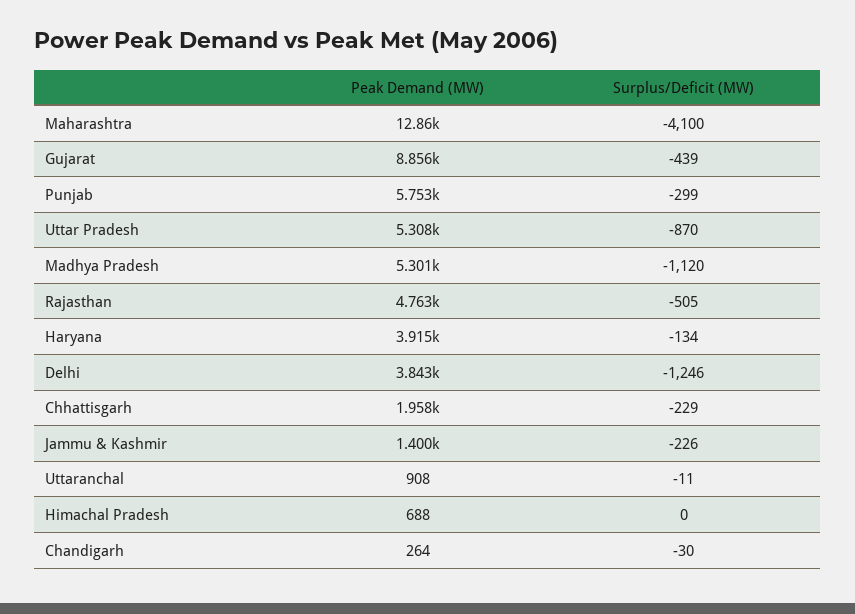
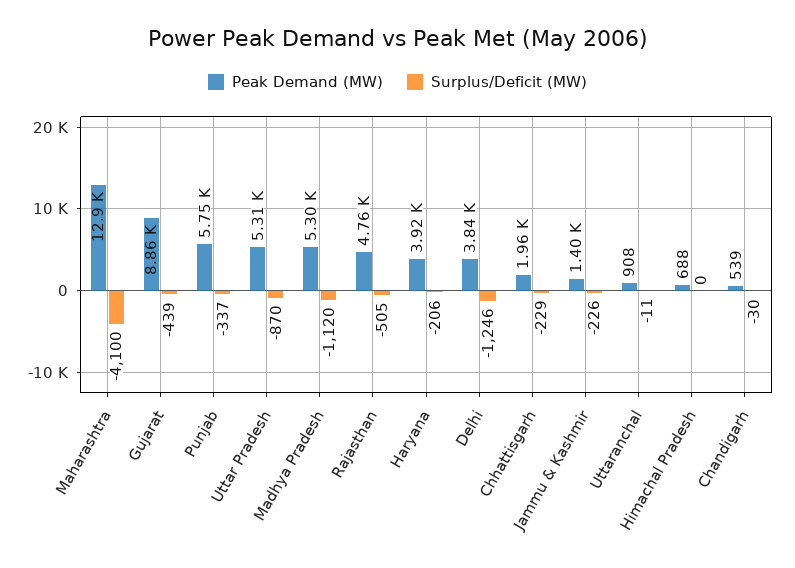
Surplus/Deficit (MW), Punjab: -299 -> -337
Surplus/Deficit (MW), Haryana: -134 -> -206
Peak Demand (MW), Chandigarh: 264 -> 539

